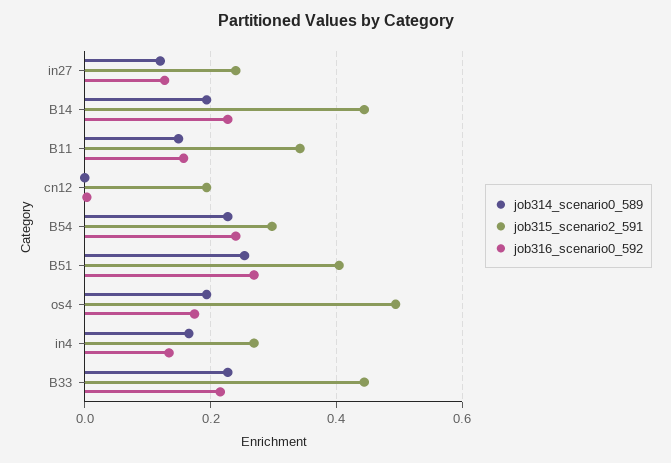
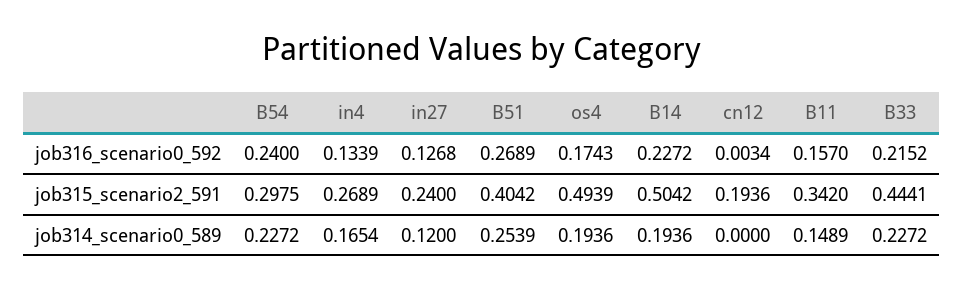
job315_scenario2_591, B14: 0.44 -> 0.5042

